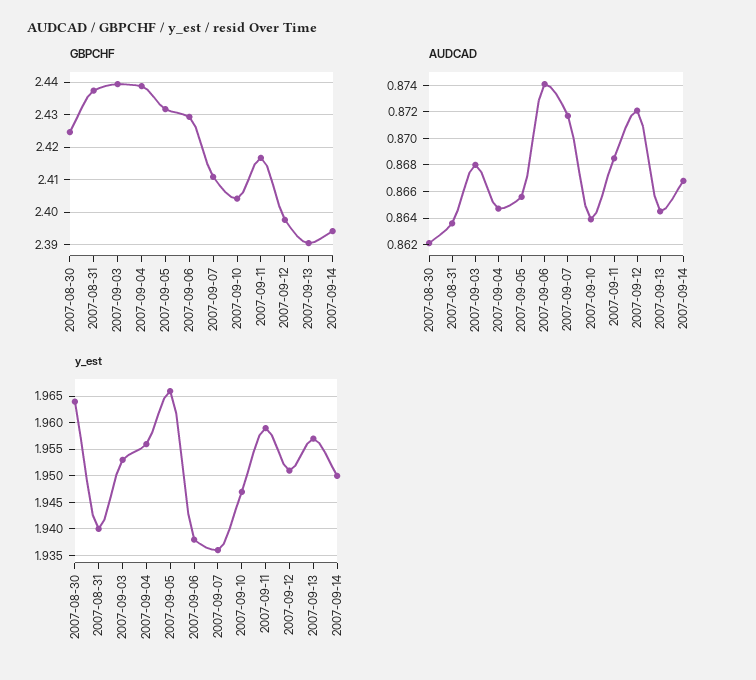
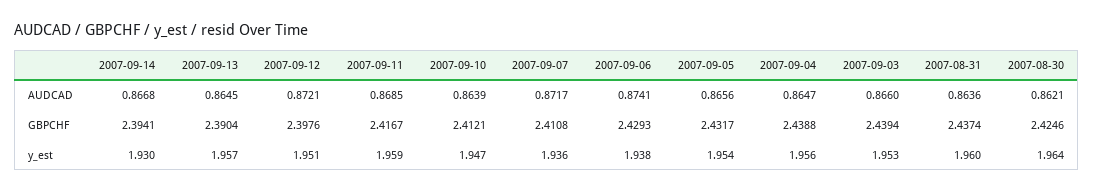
GBPCHF, 2007-09-10: 2.404 -> 2.4121
AUDCAD, 2007-09-03: 0.868 -> 0.866
y_est, 2007-08-31: 1.94 -> 1.96
y_est, 2007-09-05: 1.965 -> 1.954
y_est, 2007-09-14: 1.95 -> 1.93

